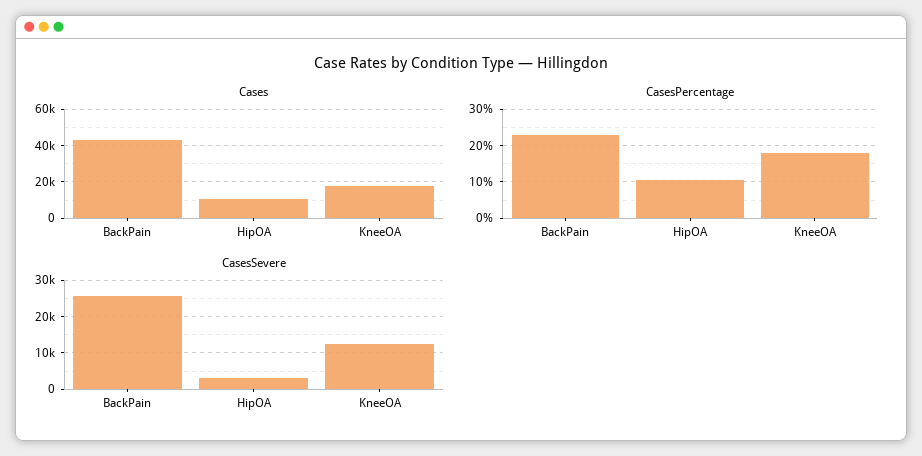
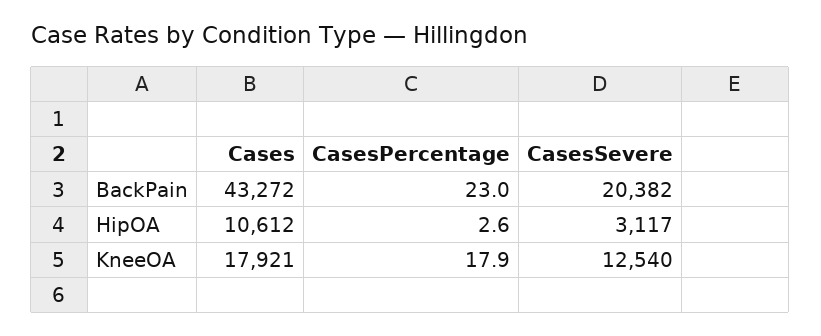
CasesPercentage, HipOA: 10 -> 2.6
CasesSevere, BackPain: 26000 -> 20382

